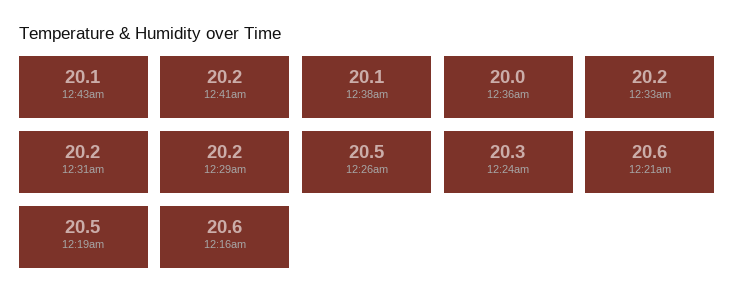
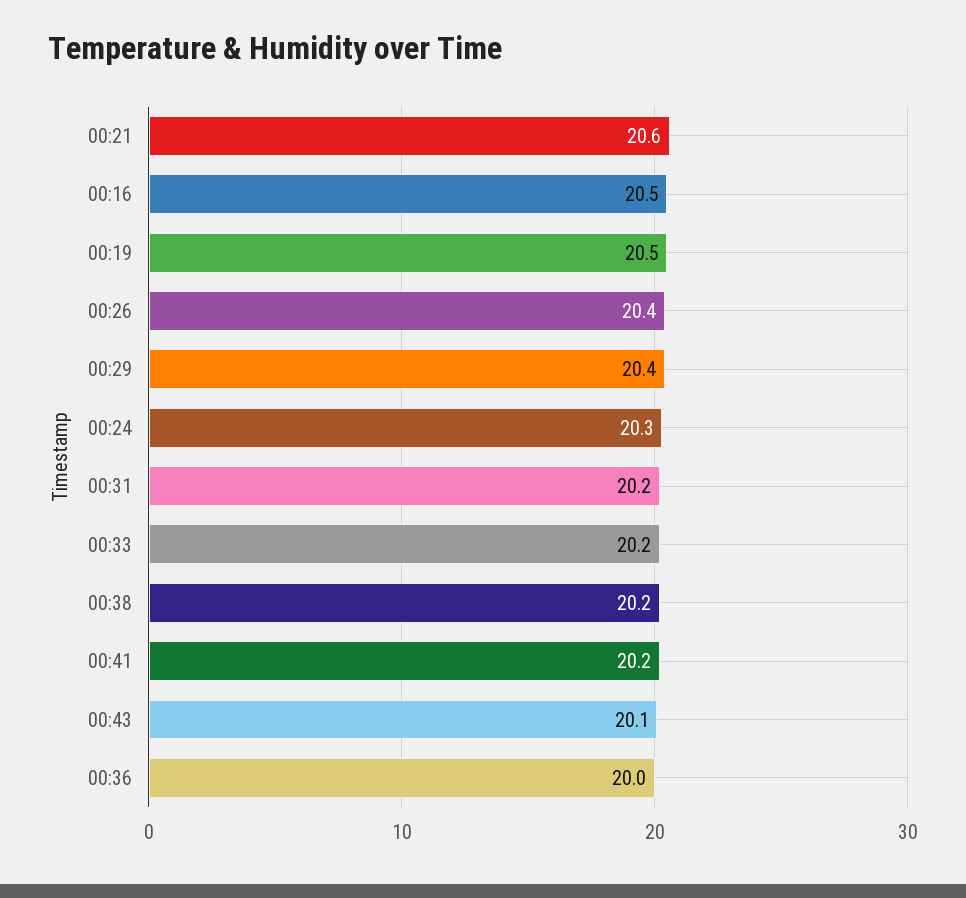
12:38am: 20.1 -> 20.2
12:29am: 20.2 -> 20.4
12:26am: 20.5 -> 20.4
12:16am: 20.6 -> 20.5

